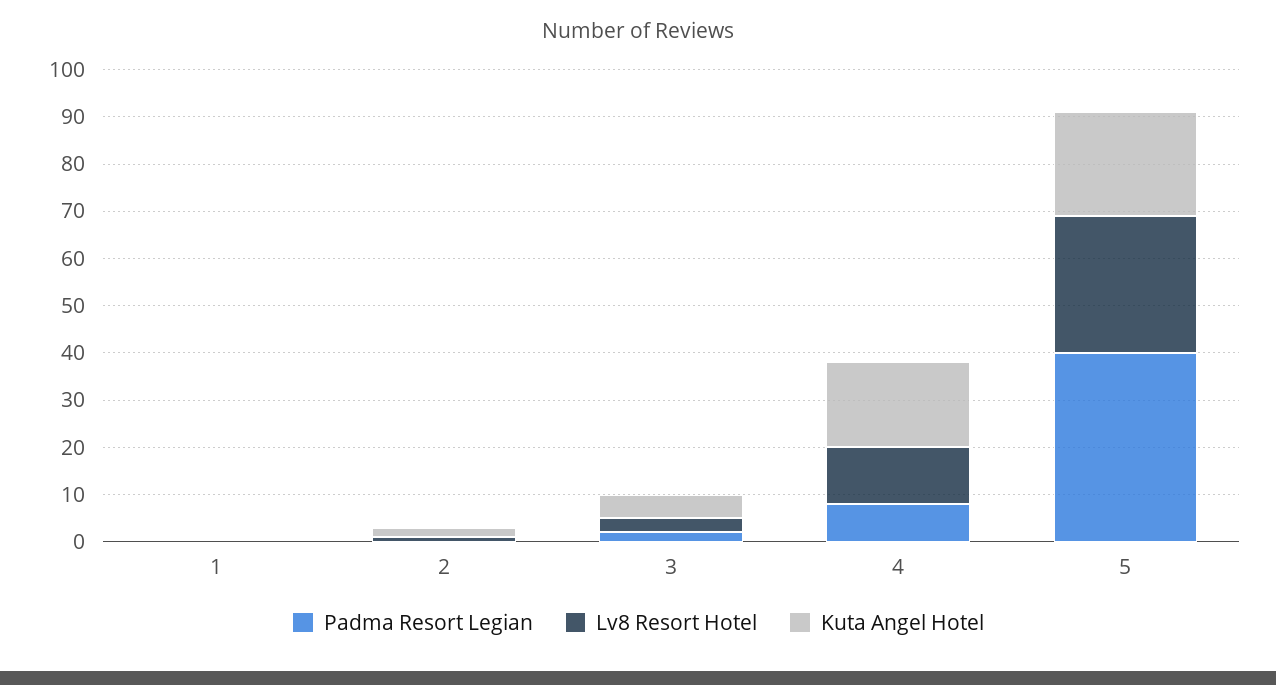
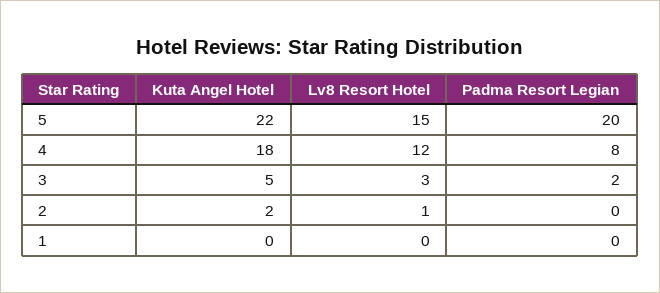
Padma Resort Legian, 5: 40 -> 20
Lv8 Resort Hotel, 5: 30 -> 15

